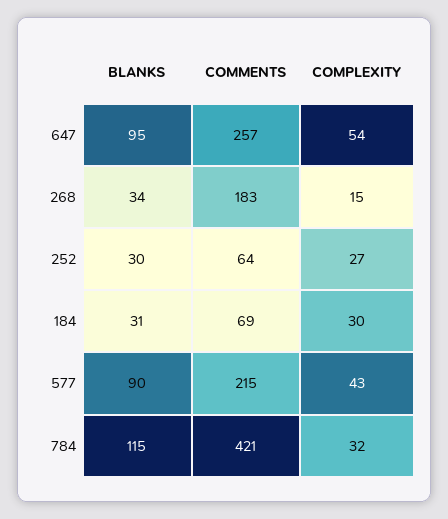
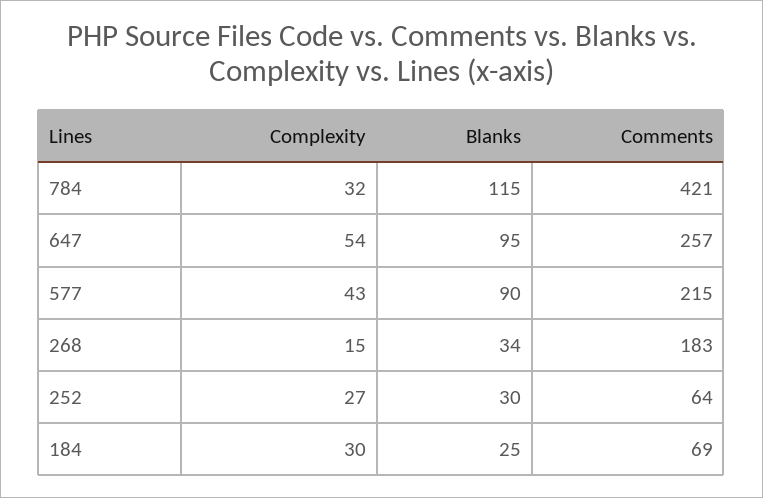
BLANKS, 184: 31 -> 25

